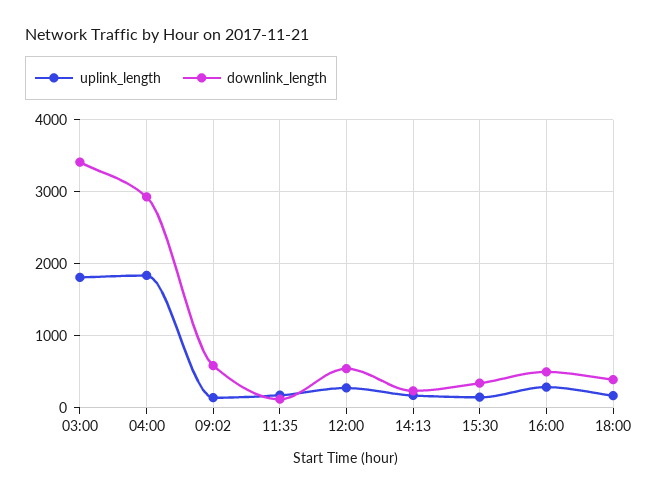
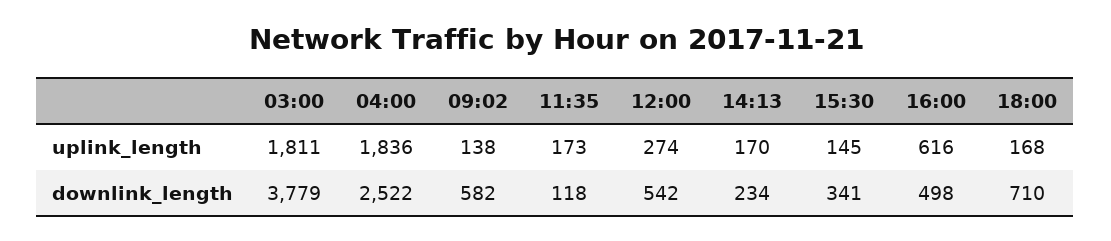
downlink_length, 03:00: 3400 -> 3779
downlink_length, 04:00: 2900 -> 2522
uplink_length, 16:00: 300 -> 616
downlink_length, 18:00: 400 -> 710

